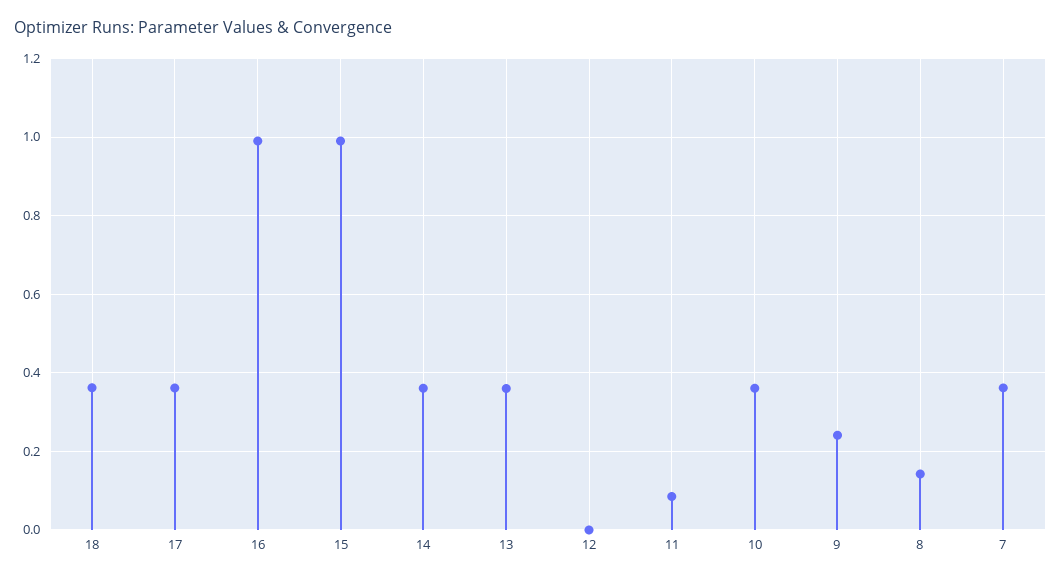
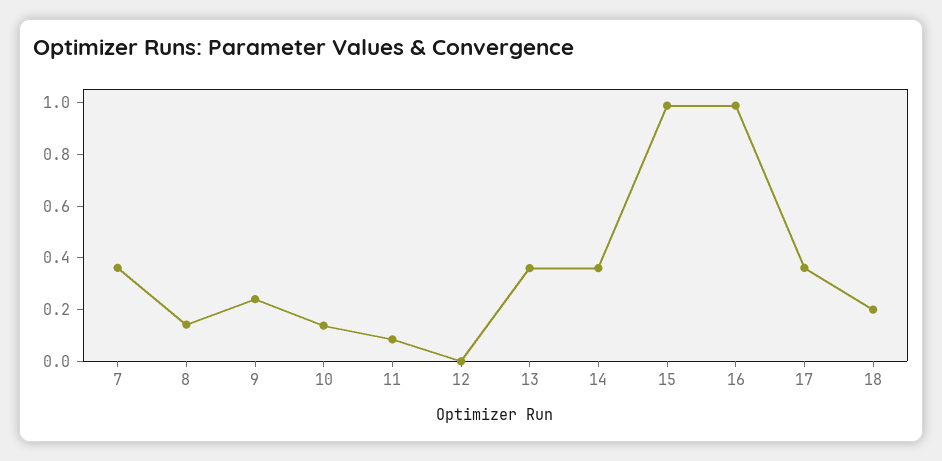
18: 0.36 -> 0.2
10: 0.36 -> 0.15

